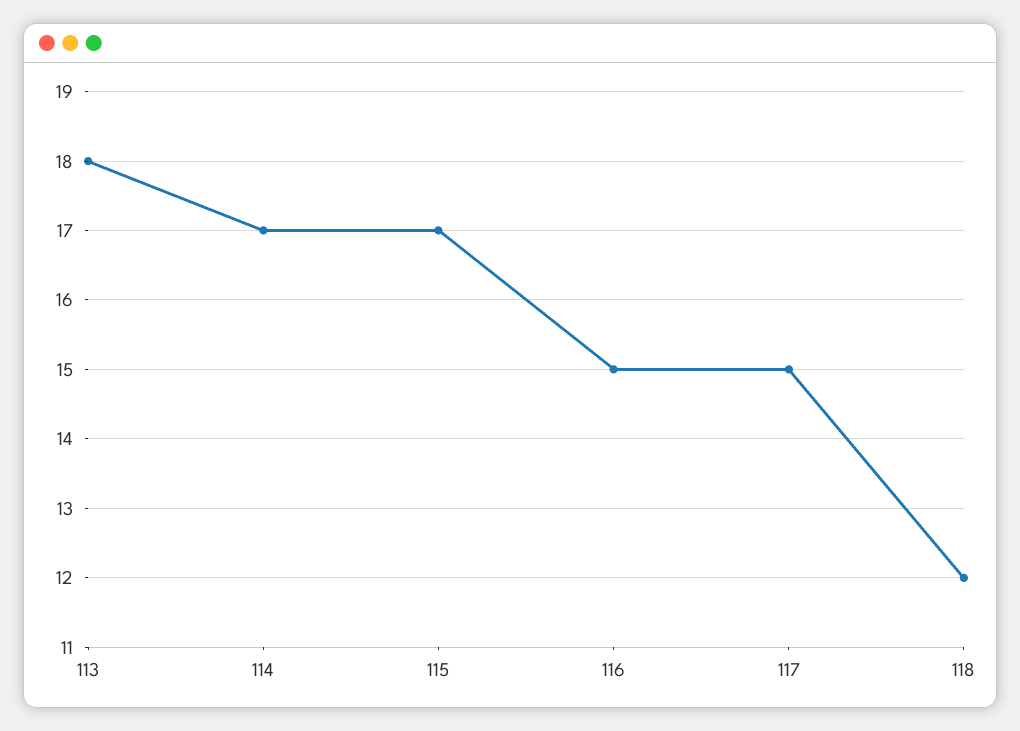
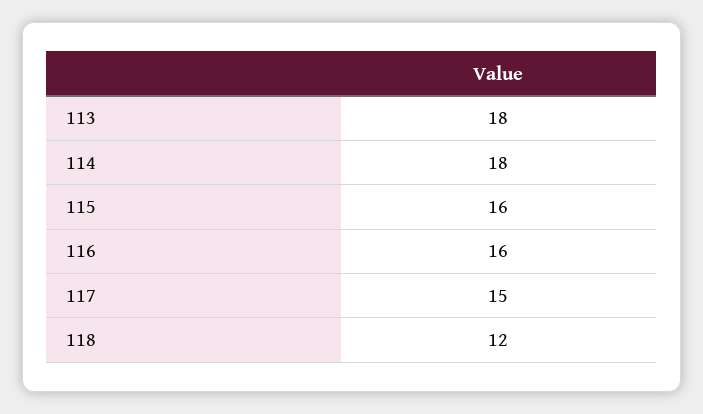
114: 17 -> 18
115: 17 -> 16
116: 15 -> 16

